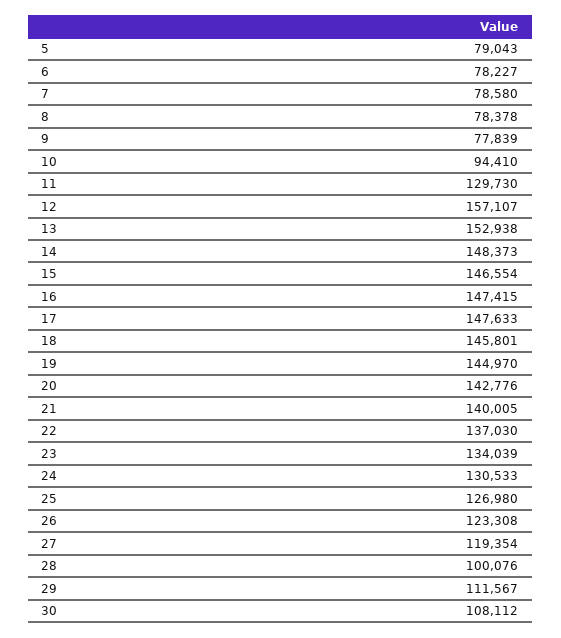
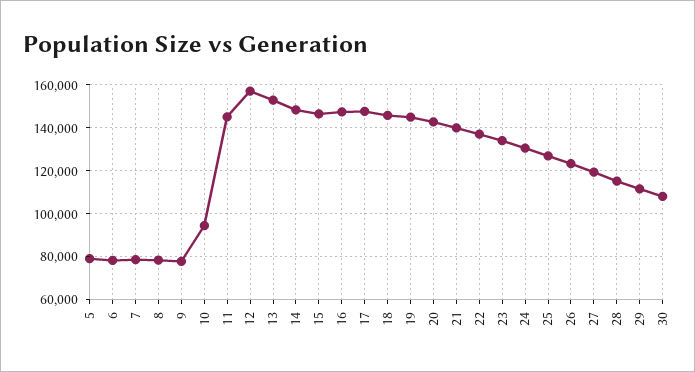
11: 129730 -> 145000
28: 100076 -> 115000

